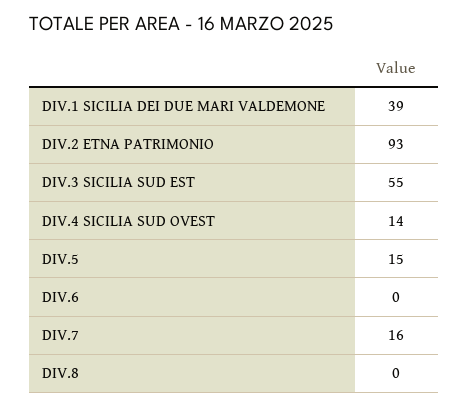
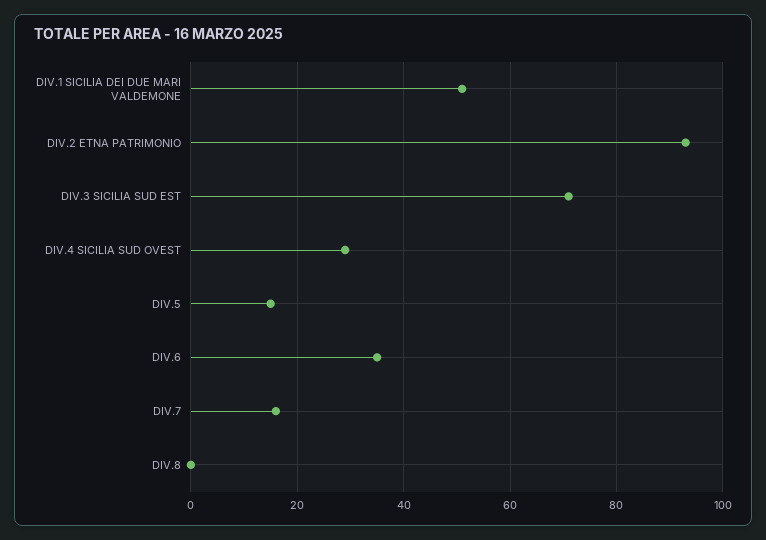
DIV.1 SICILIA DEI DUE MARI VALDEMONE: 39 -> 50
DIV.3 SICILIA SUD EST: 55 -> 70
DIV.4 SICILIA SUD OVEST: 14 -> 30
DIV.6: 0 -> 35

